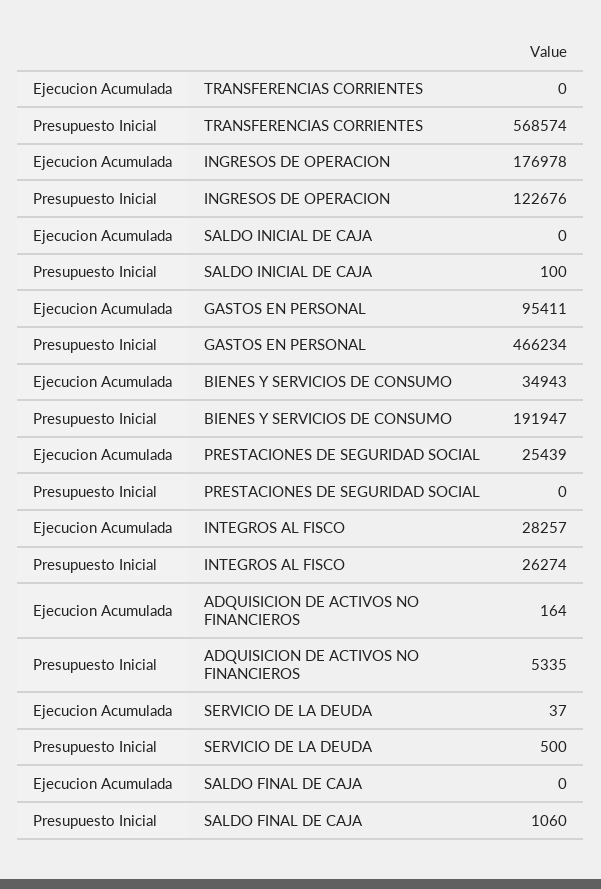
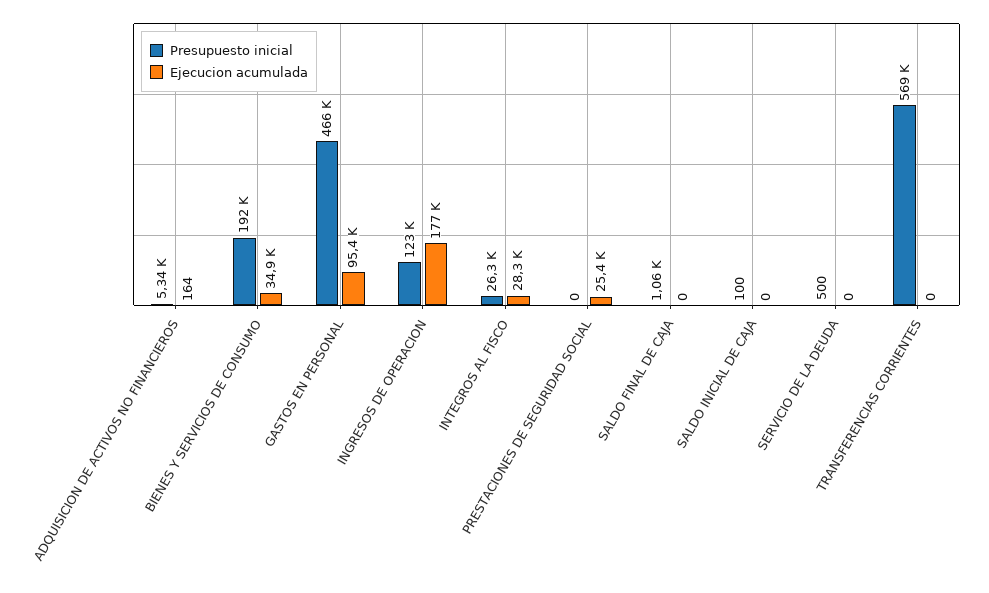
Ejecucion Acumulada, SERVICIO DE LA DEUDA: 37 -> 0

